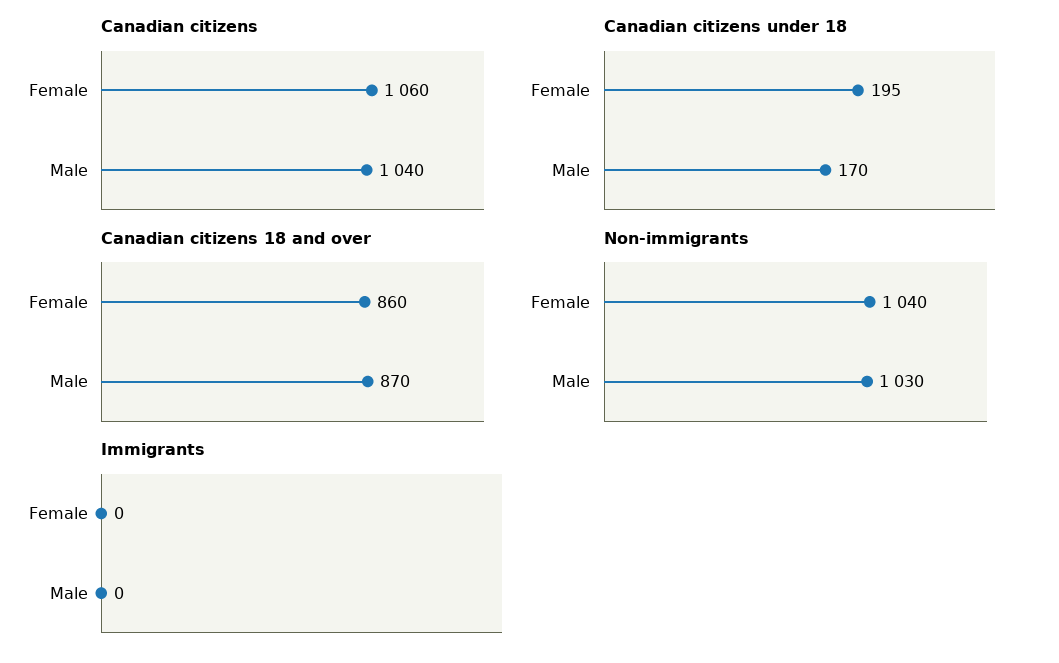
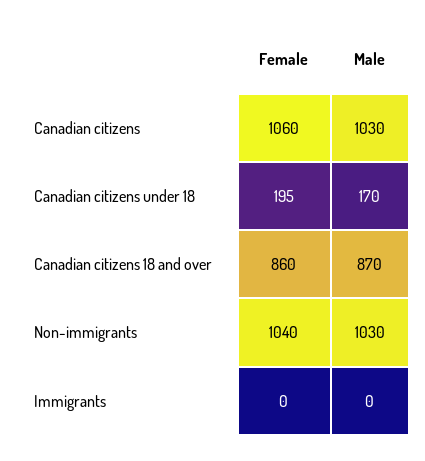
Canadian citizens, Male: 1040 -> 1030

